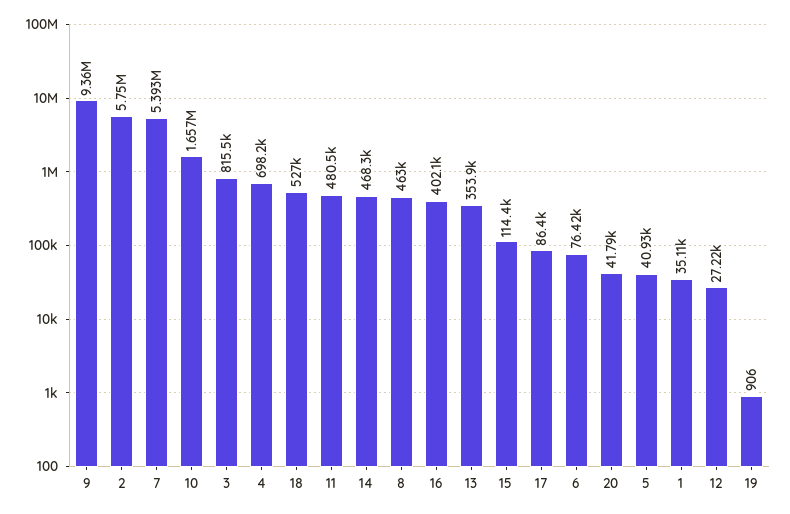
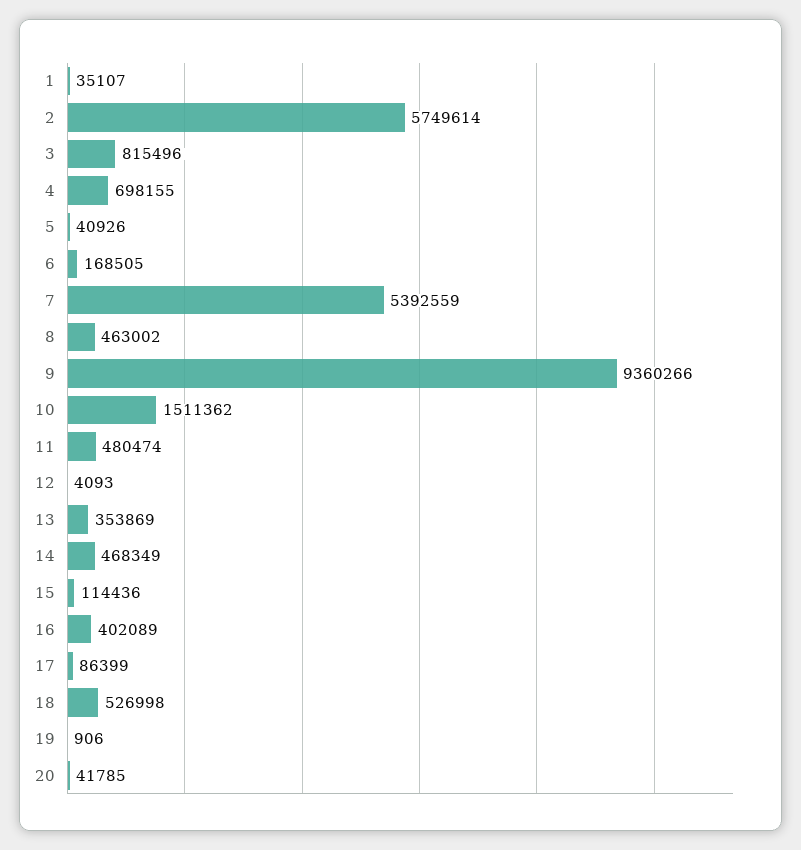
10: 1657000 -> 1511362
6: 76420 -> 168505
12: 27220 -> 4093

